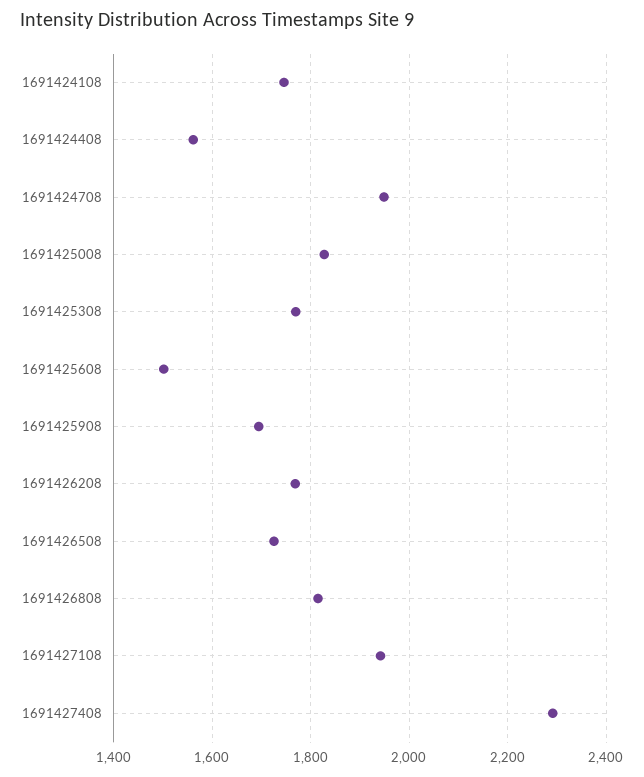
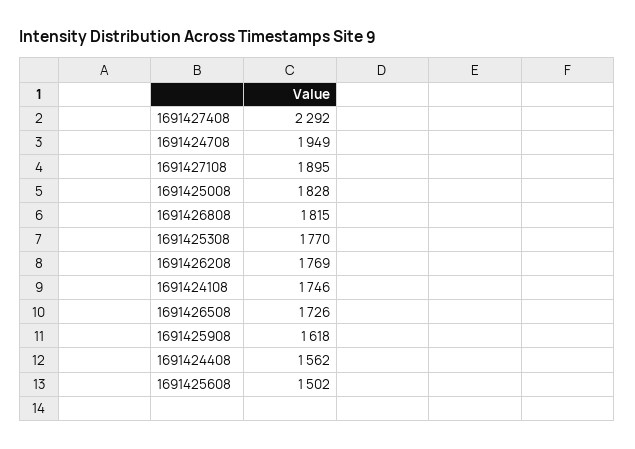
1691425908: 1700 -> 1618
1691427108: 1940 -> 1895

